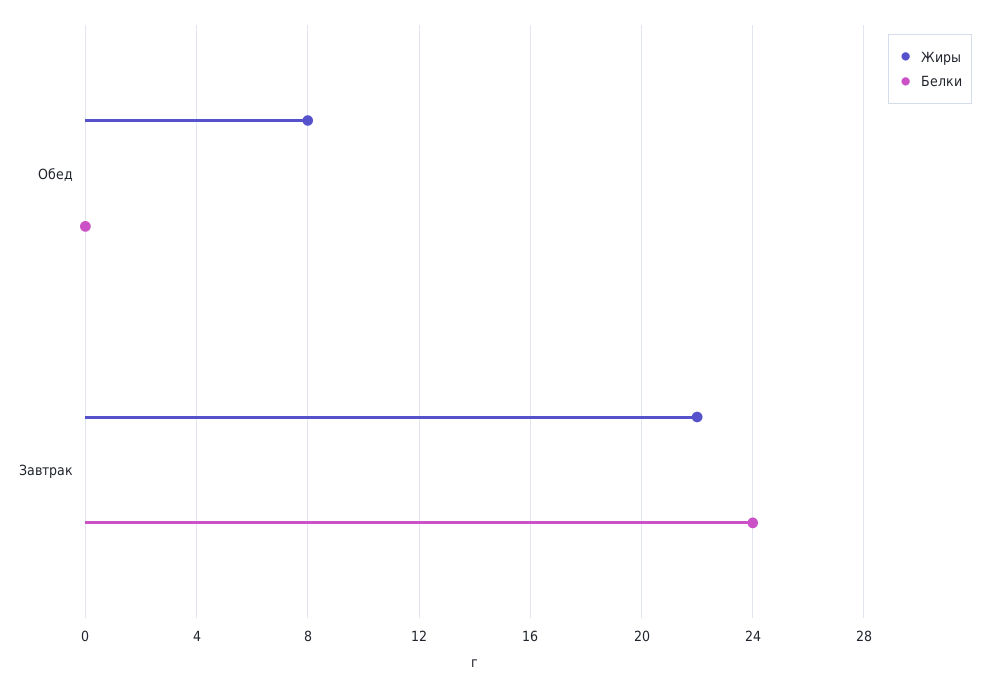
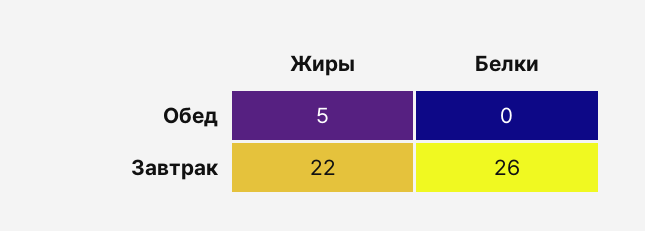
Жиры, Обед: 8 -> 5
Белки, Завтрак: 24 -> 26

